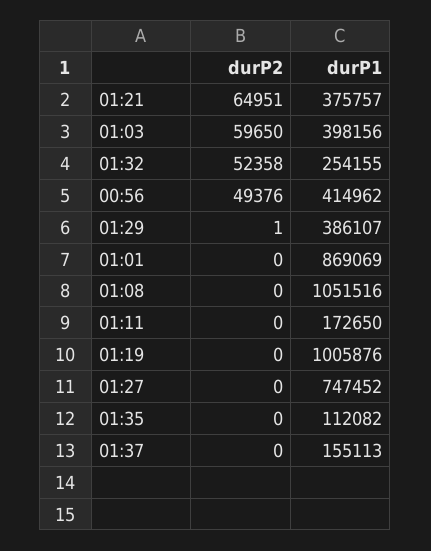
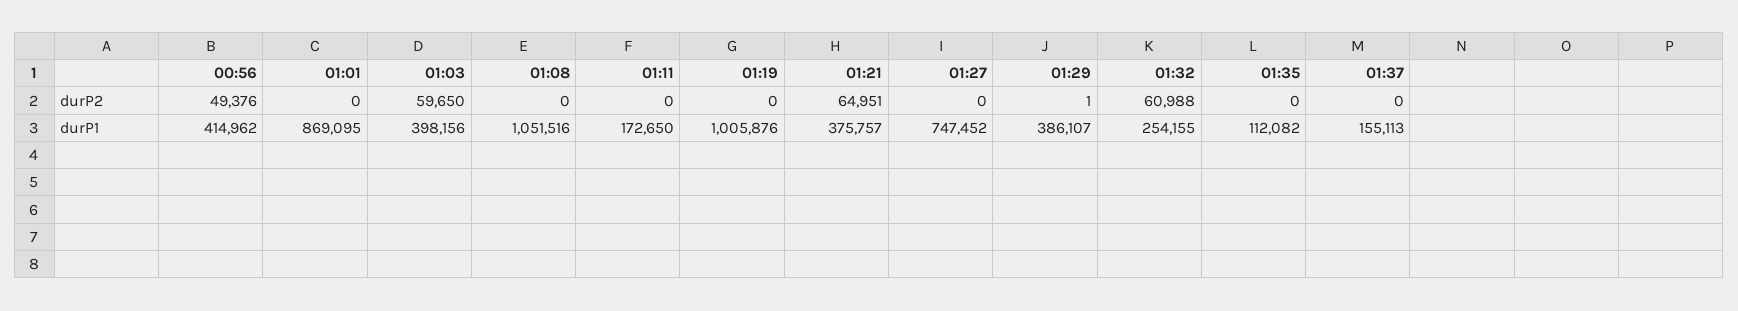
durP2, 01:32: 52358 -> 60988
durP1, 01:01: 869069 -> 869095

